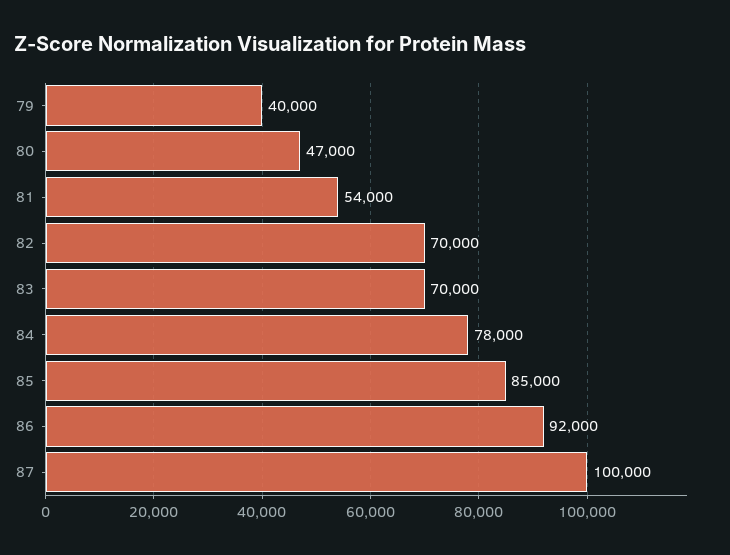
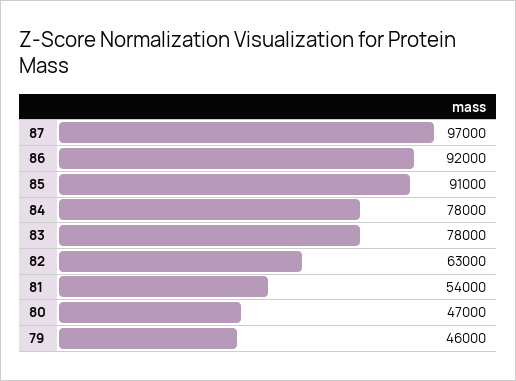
79: 40000 -> 46000
82: 70000 -> 63000
83: 70000 -> 78000
85: 85000 -> 91000
87: 100000 -> 97000

